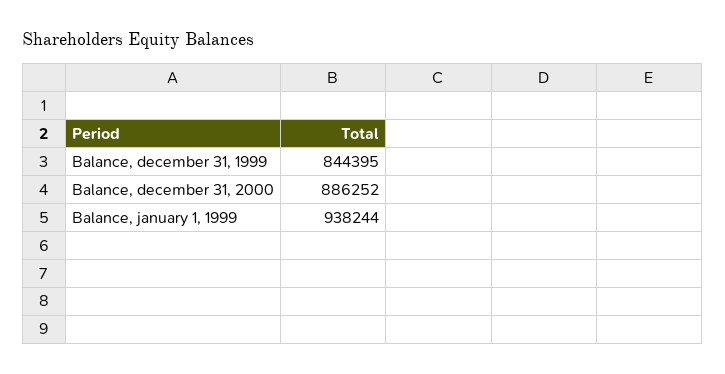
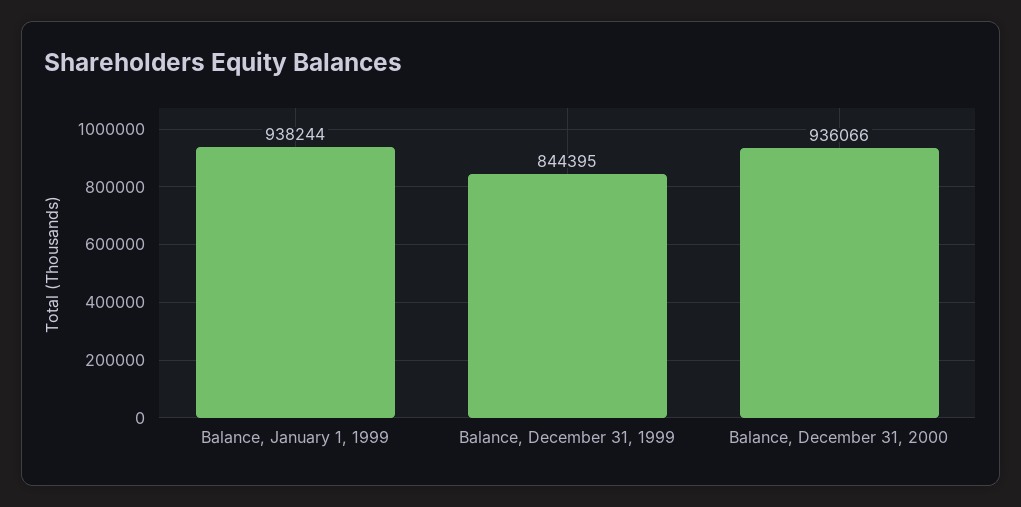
Balance, december 31, 2000: 886252 -> 936066

